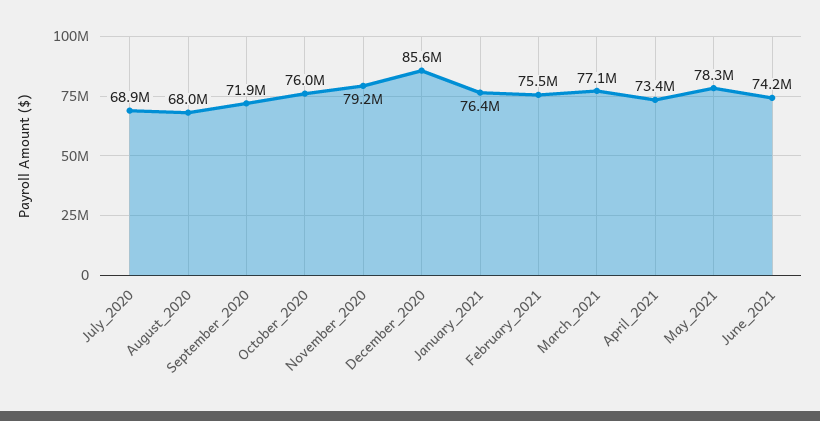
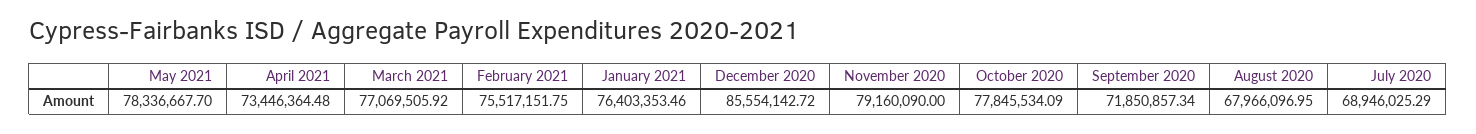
October_2020: 76000000 -> 77845534.09
June_2021: 74200000 -> none

